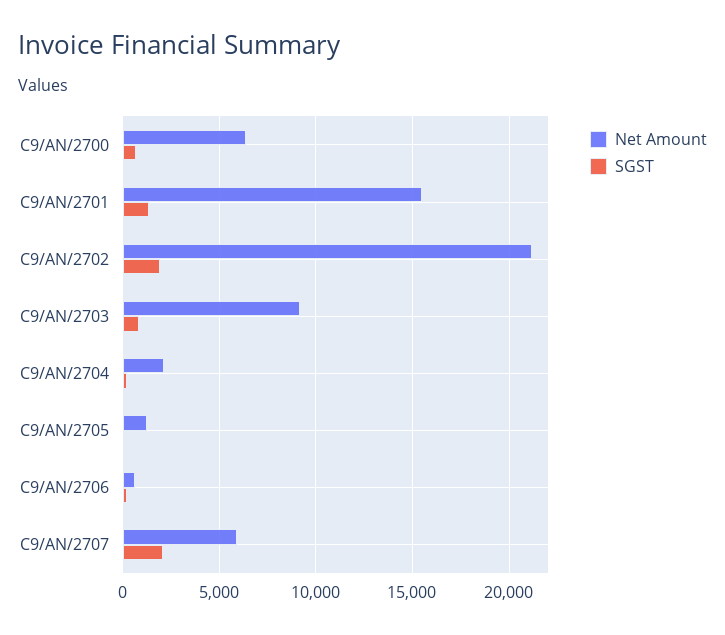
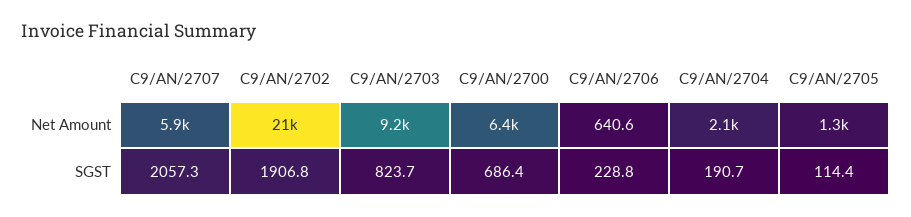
Net Amount, C9/AN/2701: 15500 -> none
SGST, C9/AN/2701: 1500 -> none

